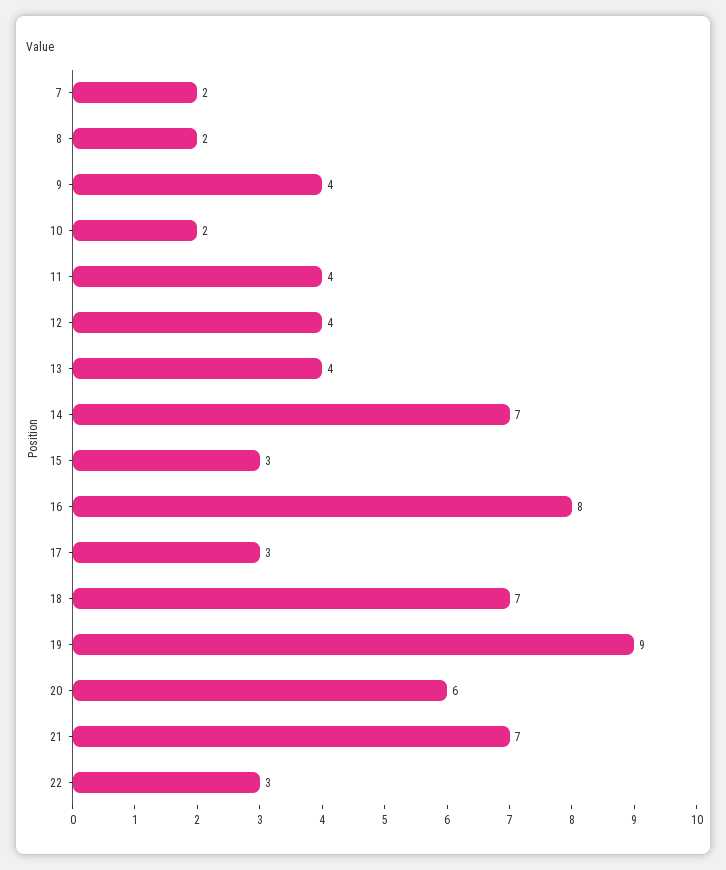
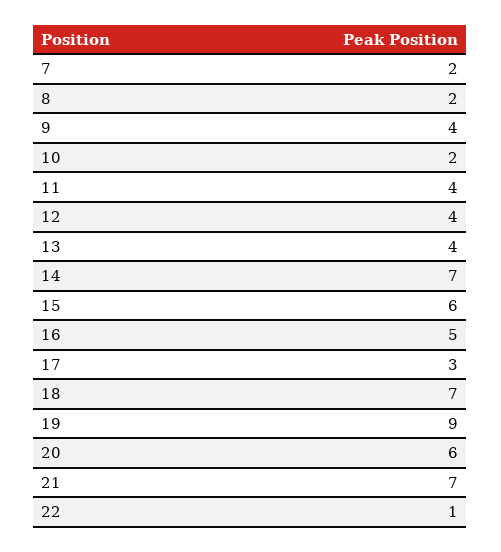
15: 3 -> 6
16: 8 -> 5
22: 3 -> 1

